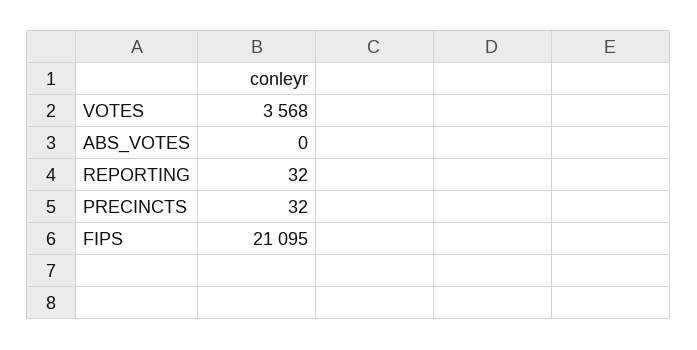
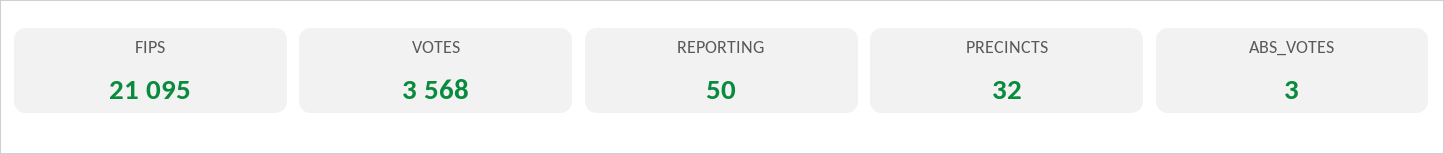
ABS_VOTES: 0 -> 3
REPORTING: 32 -> 50

